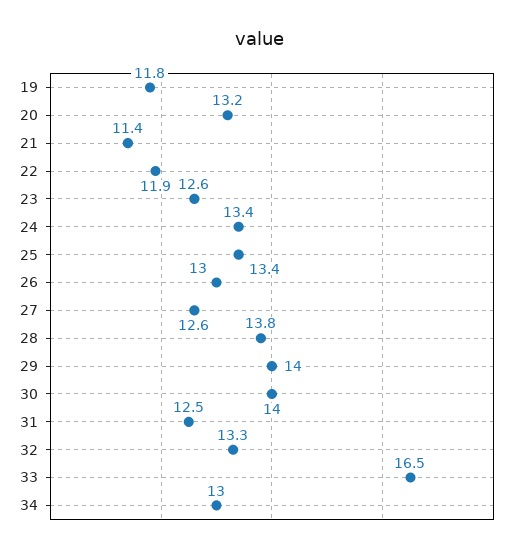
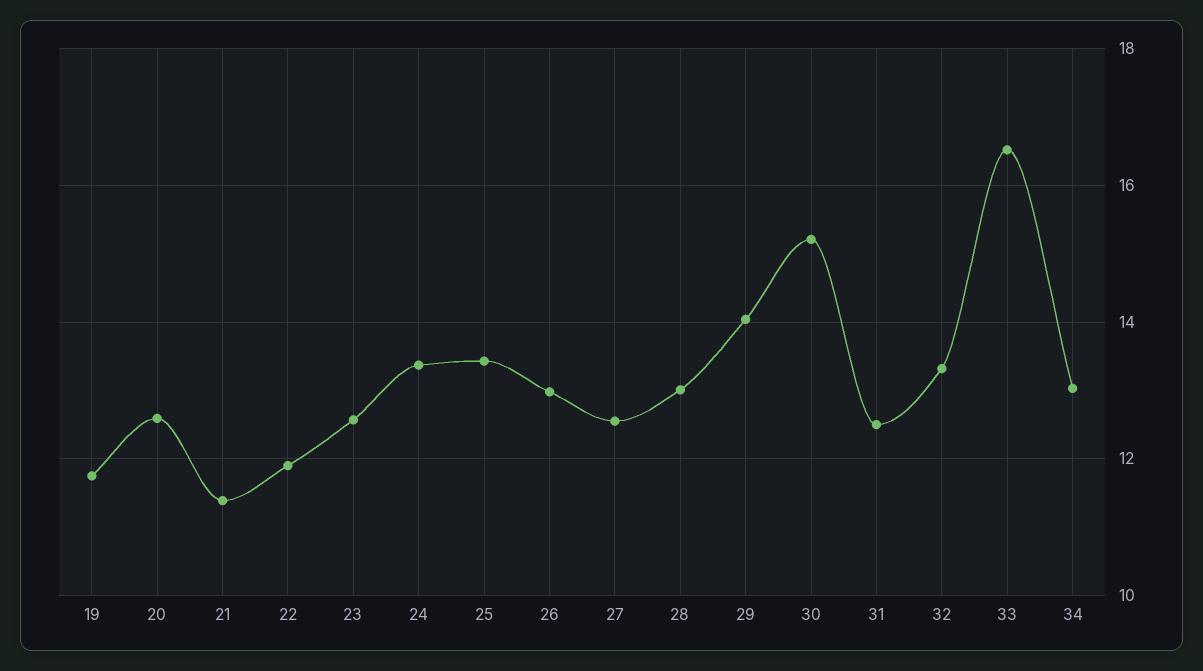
20: 13.2 -> 12.6
28: 13.8 -> 13
30: 14 -> 15.2

